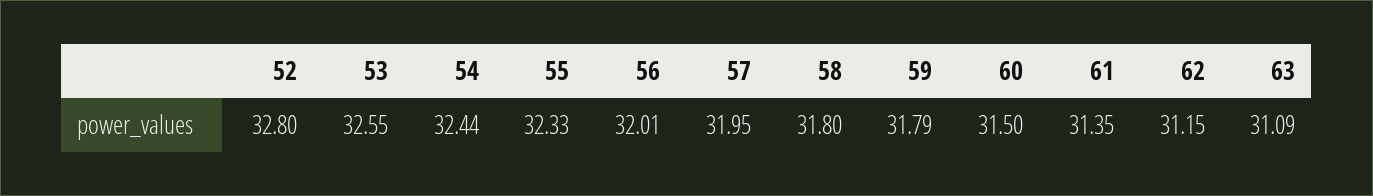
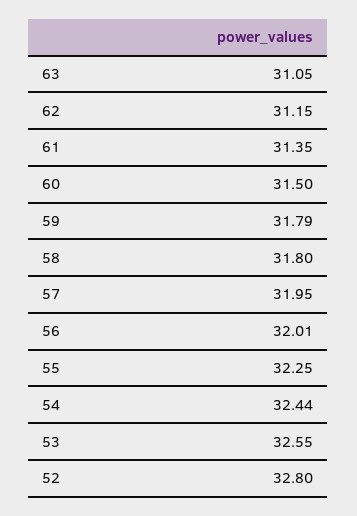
55: 32.33 -> 32.25
63: 31.09 -> 31.05

